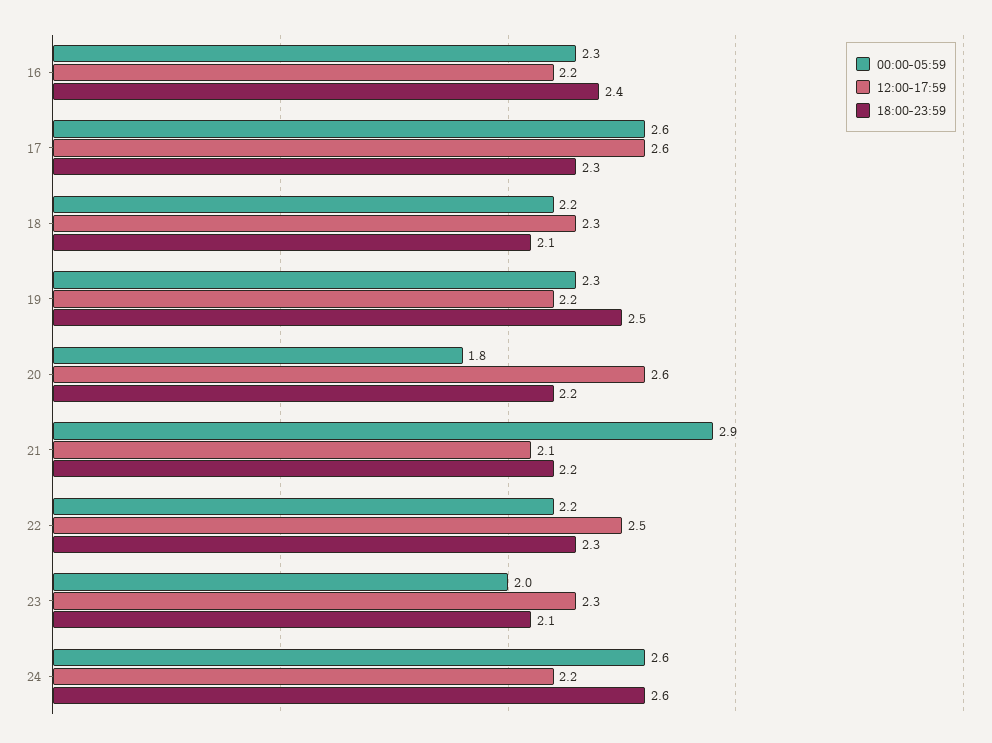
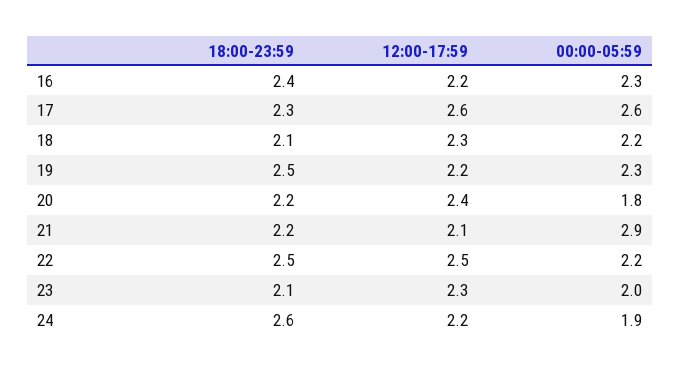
12:00-17:59, 20: 2.6 -> 2.4
18:00-23:59, 22: 2.3 -> 2.5
00:00-05:59, 24: 2.6 -> 1.9

